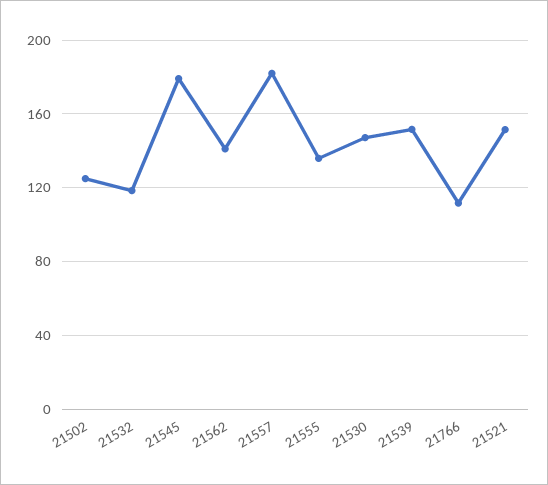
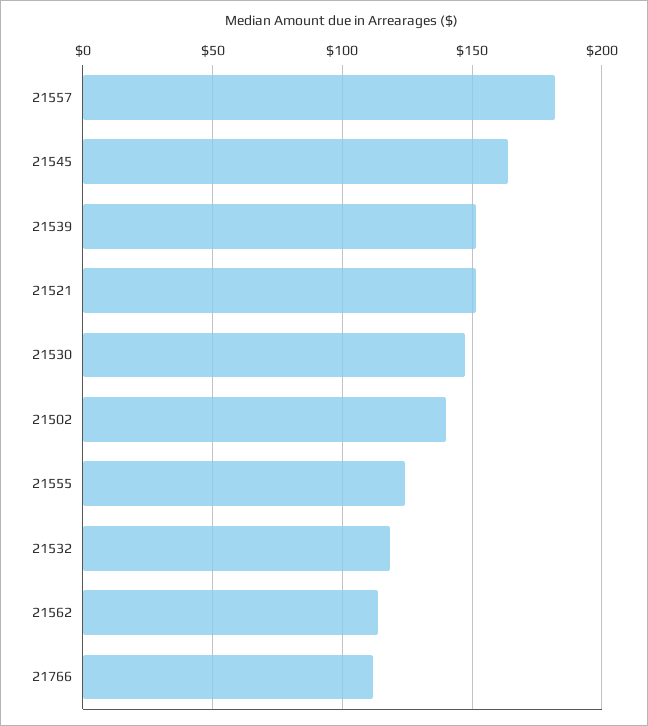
21502: 125 -> 140
21545: 180 -> 165
21562: 140 -> 115
21555: 135 -> 125

